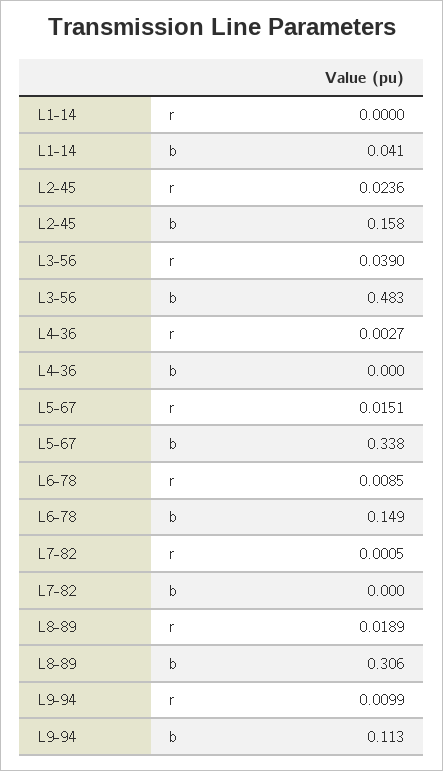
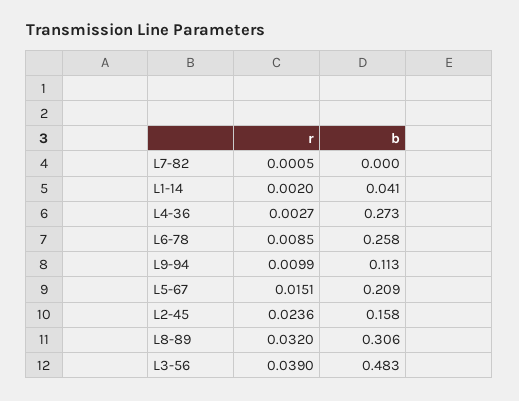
L1-14, r: 0 -> 0.002
L4-36, b: 0 -> 0.273
L5-67, b: 0.338 -> 0.209
L6-78, b: 0.149 -> 0.258
L8-89, r: 0.0189 -> 0.032

